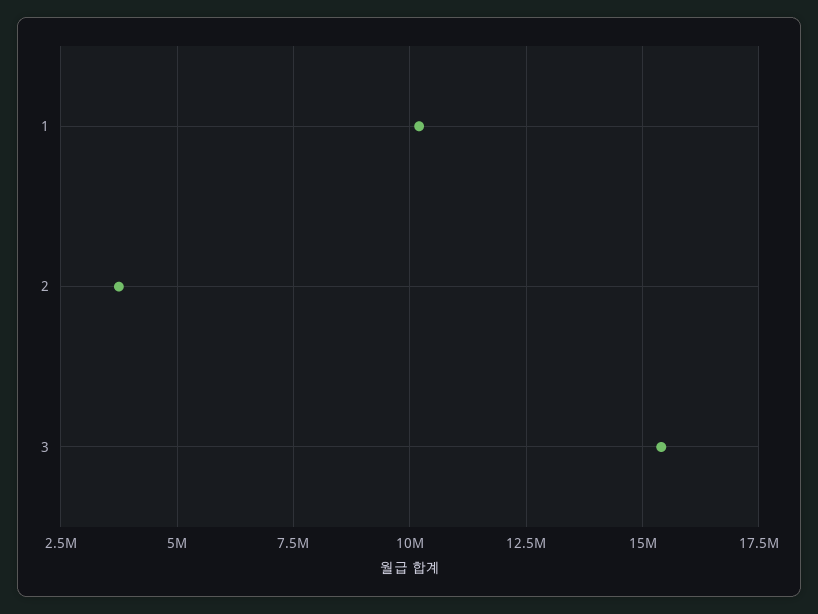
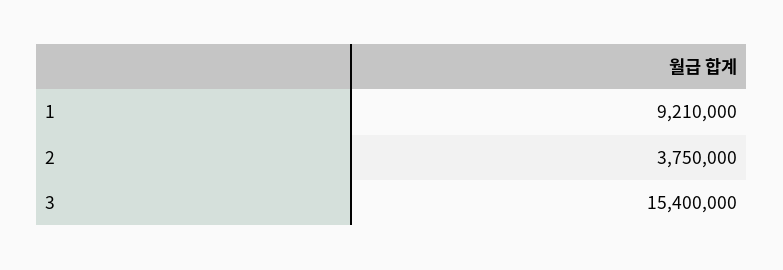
1: 10250000 -> 9210000

